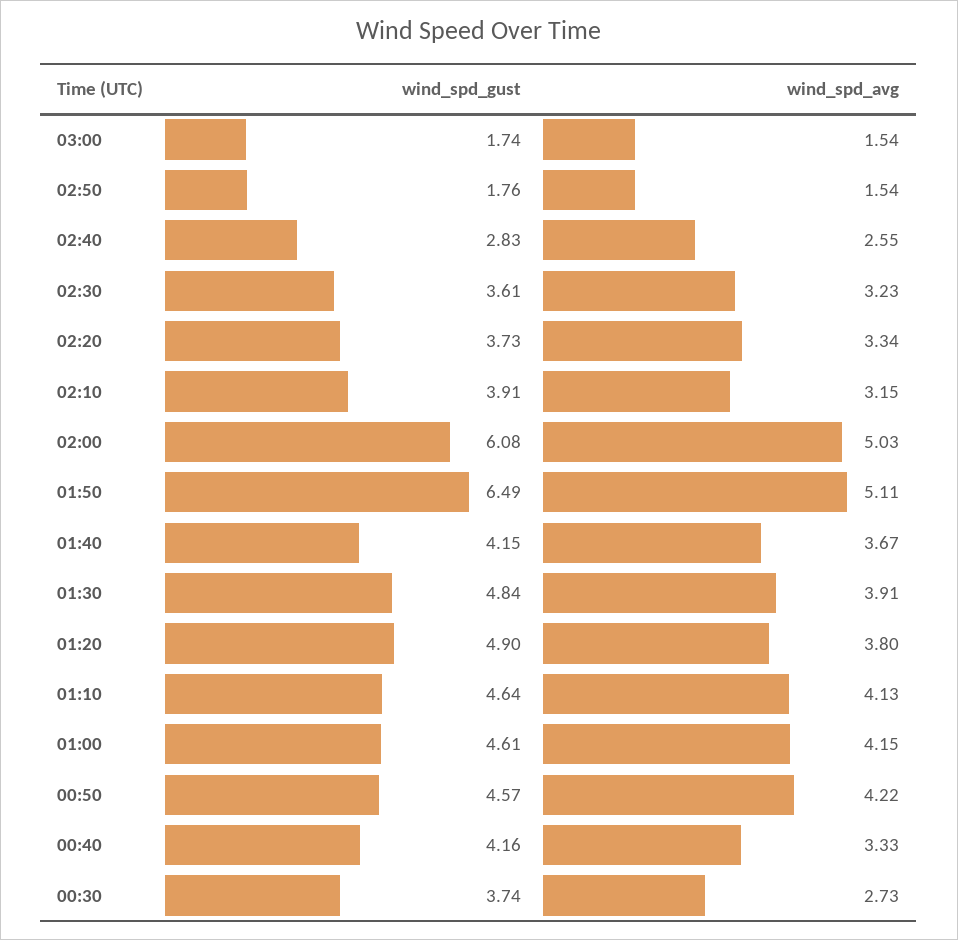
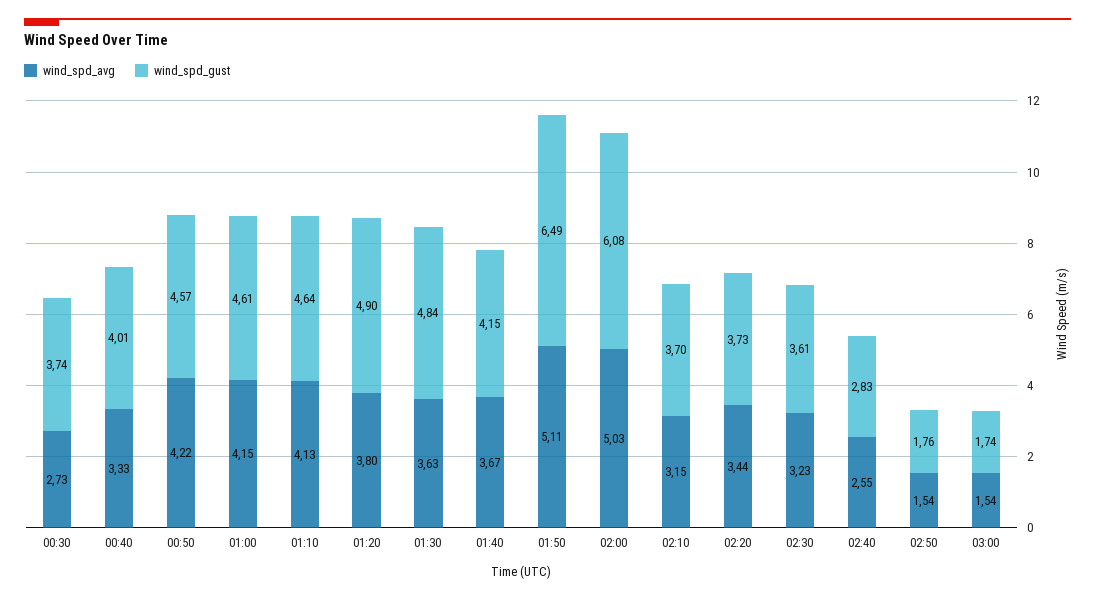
wind_spd_avg, 02:20: 3.34 -> 3.44
wind_spd_gust, 02:10: 3.91 -> 3.7
wind_spd_avg, 01:30: 3.91 -> 3.63
wind_spd_gust, 00:40: 4.16 -> 4.01

